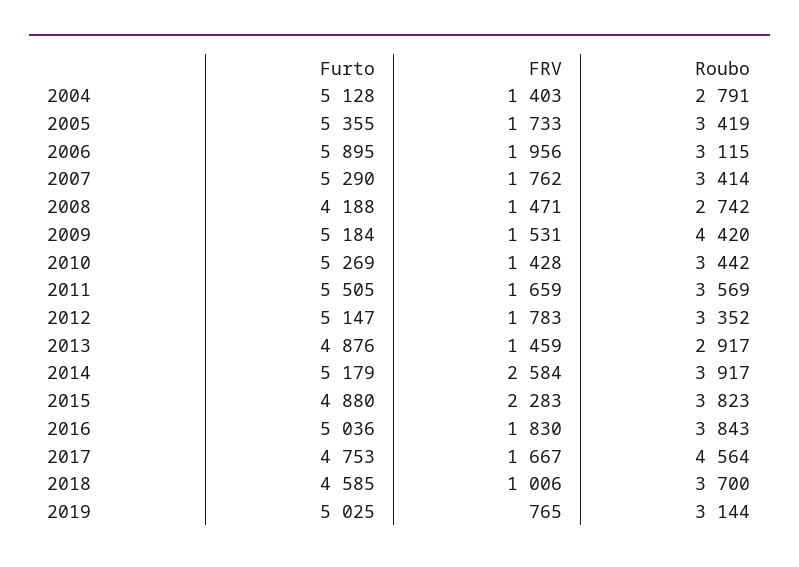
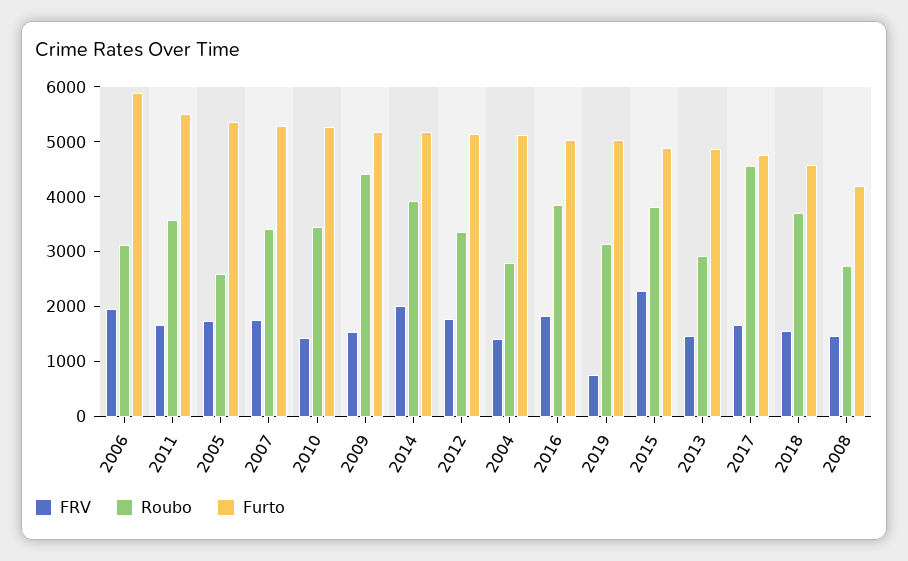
Roubo, 2005: 3419 -> 2600
FRV, 2014: 2584 -> 2000
FRV, 2018: 1006 -> 1600

